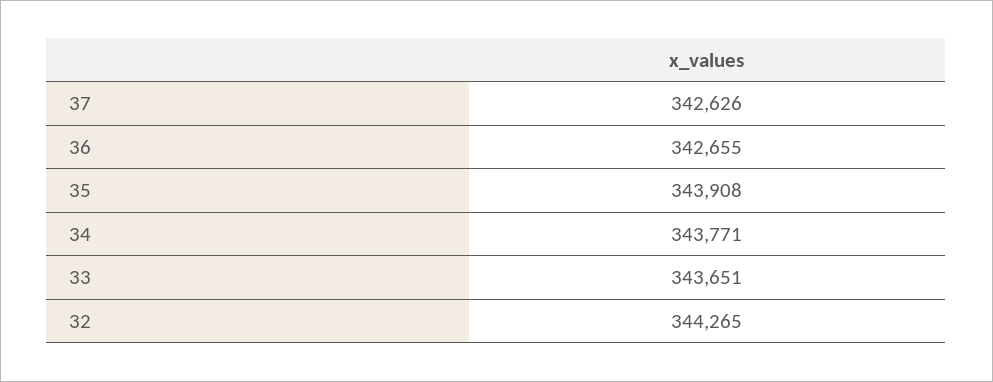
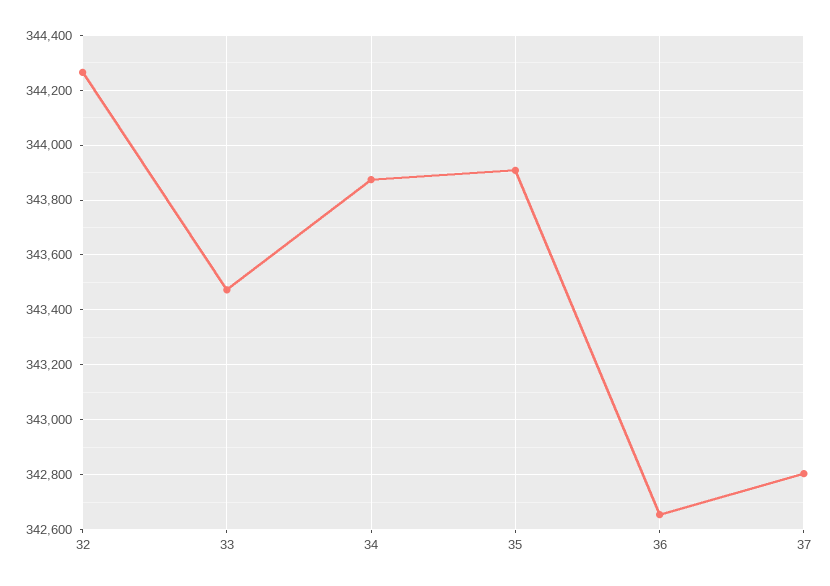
37: 342626 -> 342800
34: 343771 -> 343875
33: 343651 -> 343475

